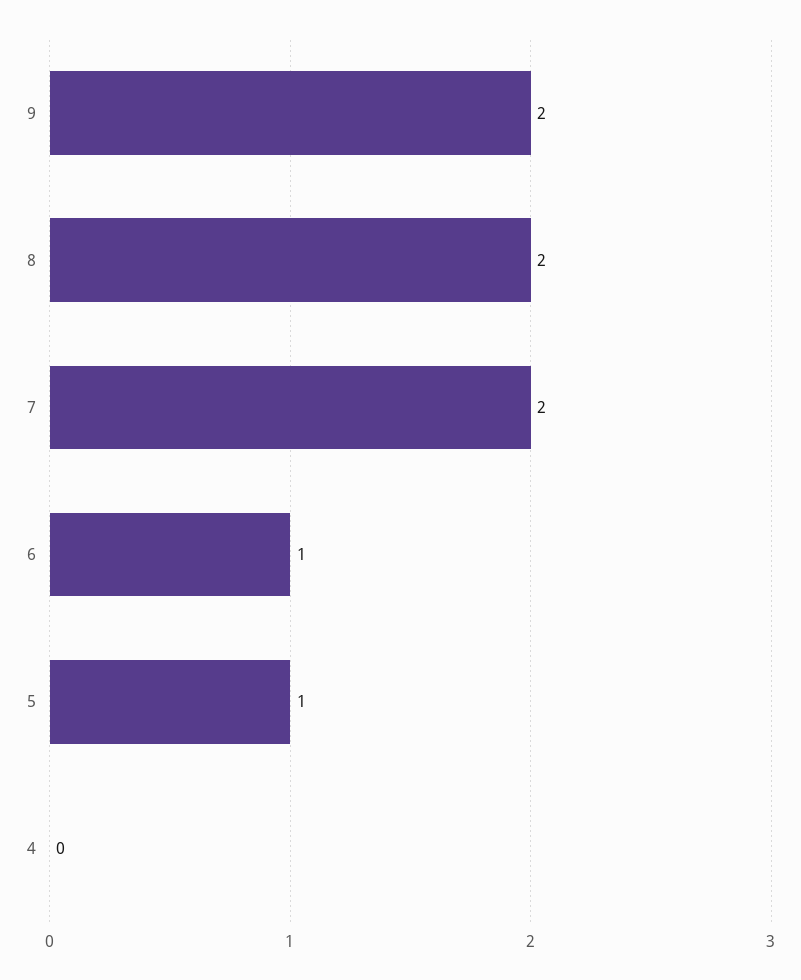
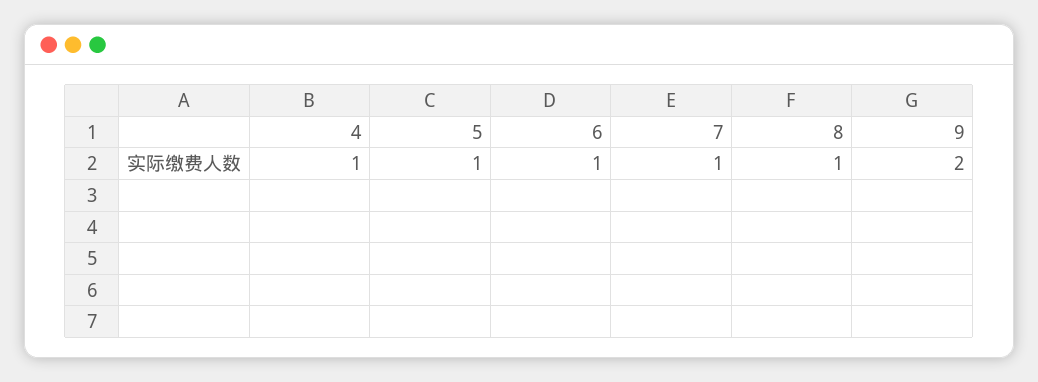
8: 2 -> 1
7: 2 -> 1
4: 0 -> 1

